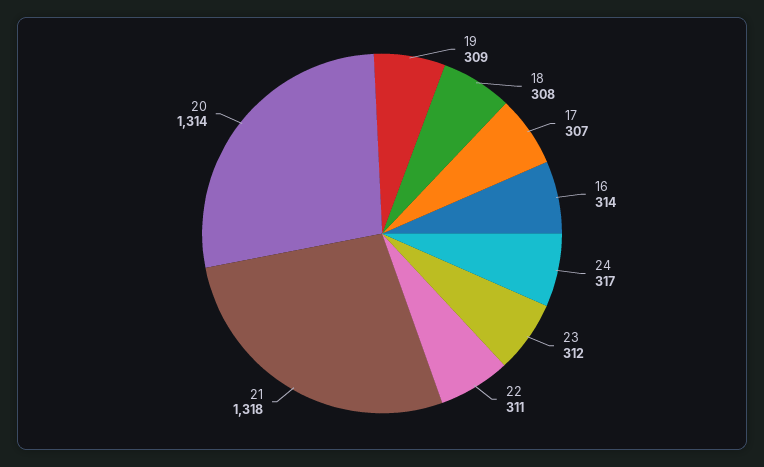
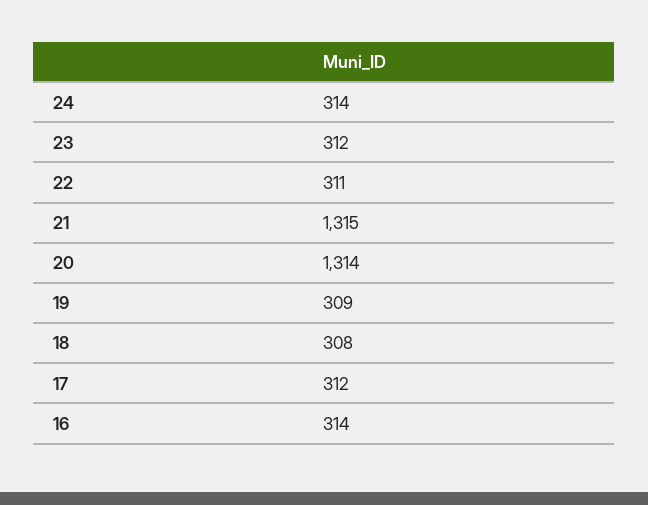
17: 307 -> 312
24: 317 -> 314
21: 1318 -> 1315

